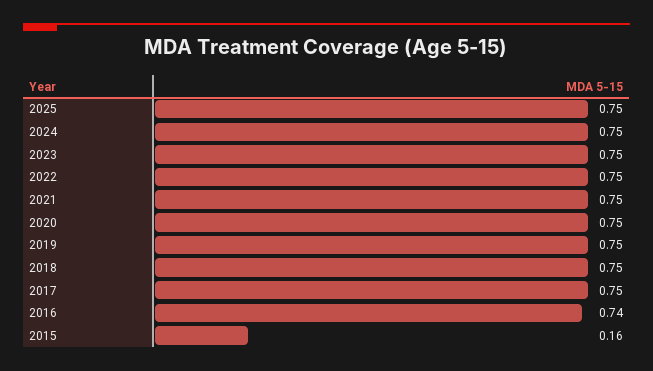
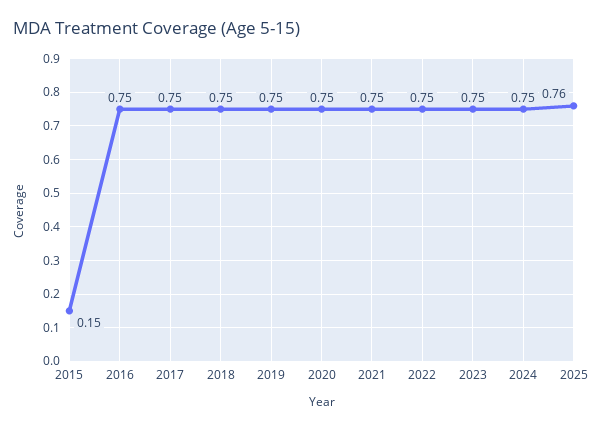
2025: 0.75 -> 0.76
2016: 0.74 -> 0.75
2015: 0.16 -> 0.15

